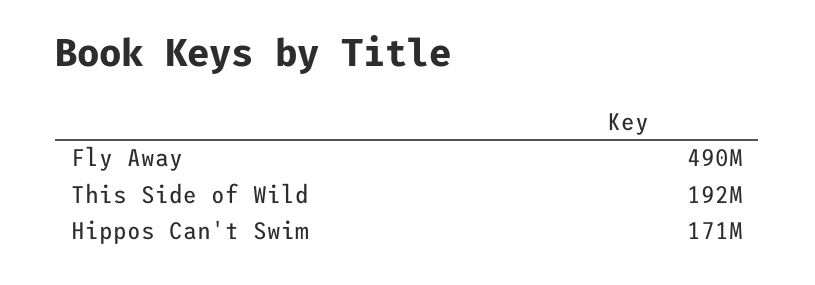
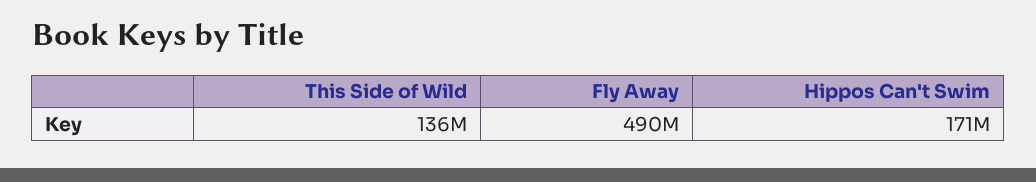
This Side of Wild: 192000000 -> 136000000

